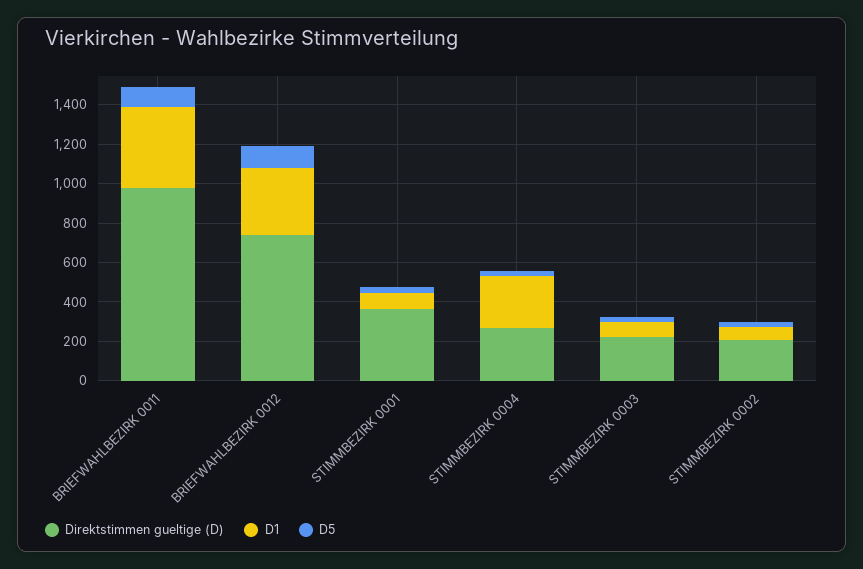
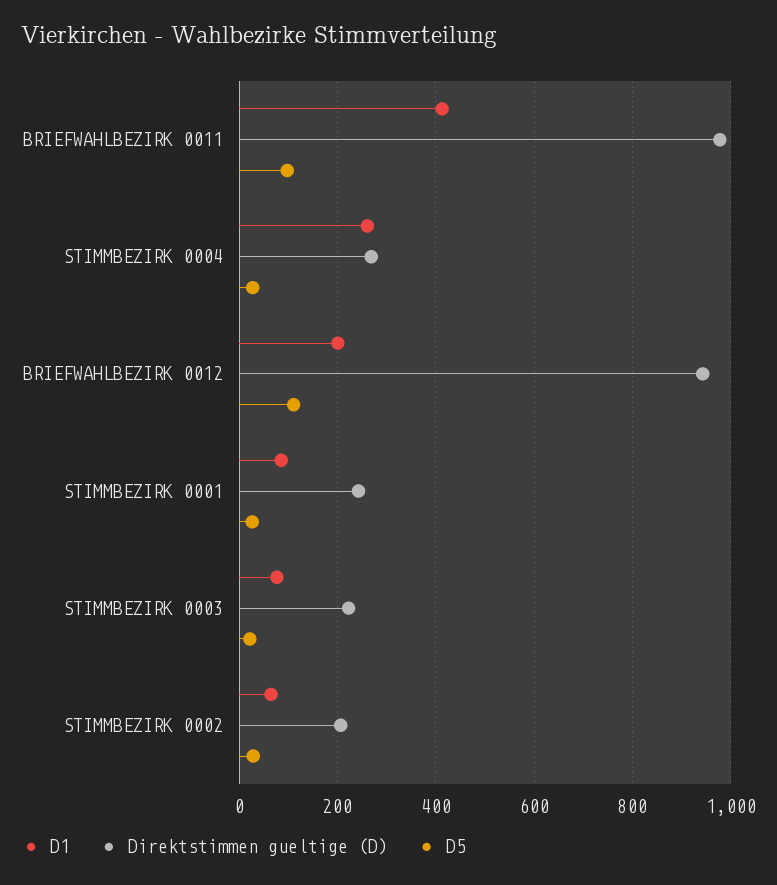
Direktstimmen gueltige (D), BRIEFWAHLBEZIRK 0012: 750 -> 940
D1, BRIEFWAHLBEZIRK 0012: 350 -> 200
Direktstimmen gueltige (D), STIMMBEZIRK 0001: 350 -> 240

